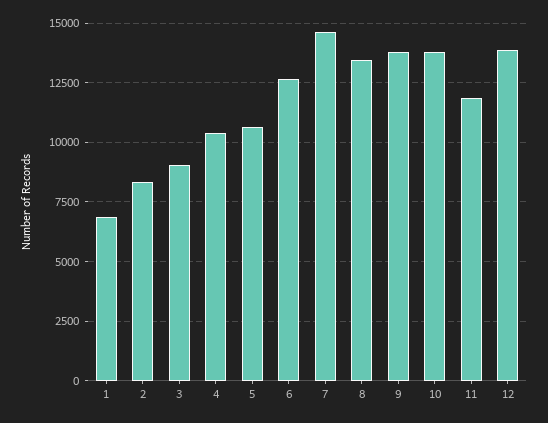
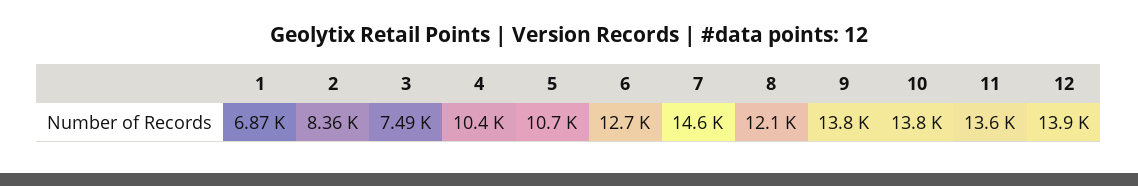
3: 9000 -> 7490
8: 13500 -> 12100
11: 12000 -> 13600

